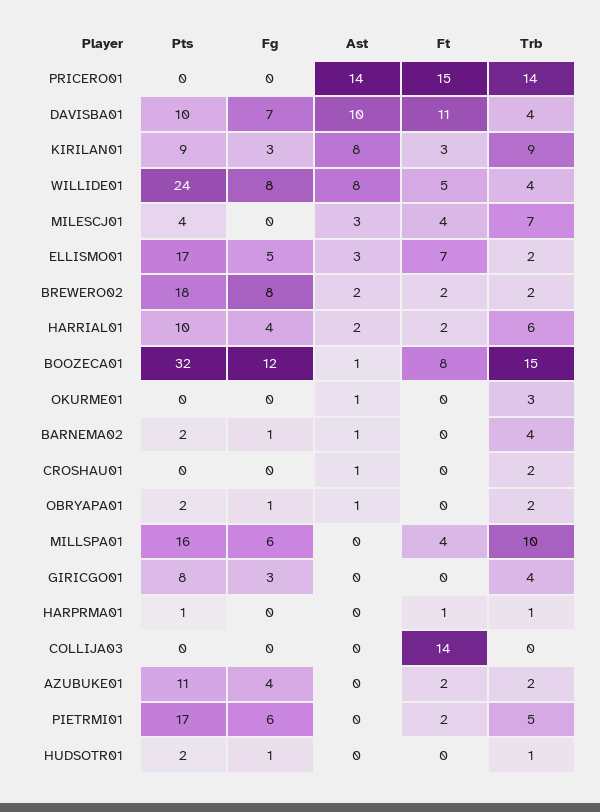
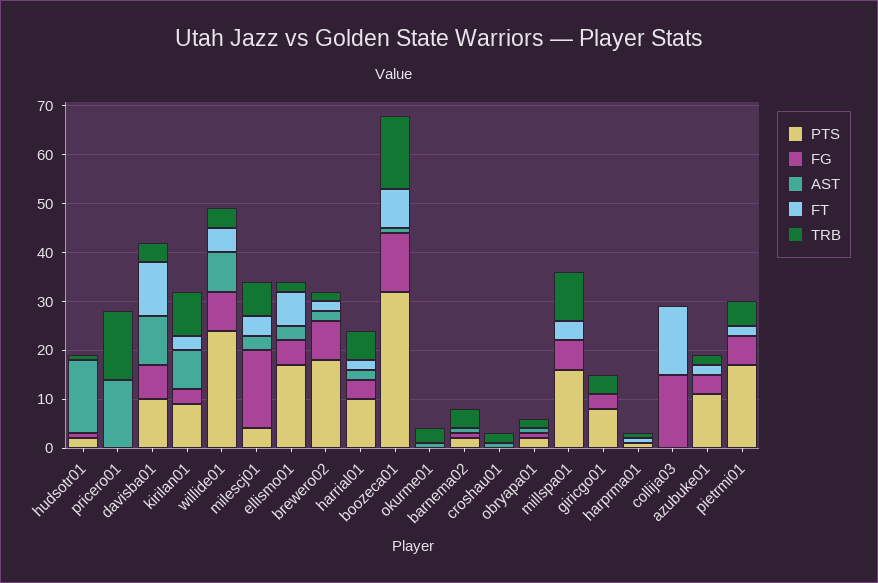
Ft, PRICERO01: 15 -> 0
Fg, MILESCJ01: 0 -> 15
Fg, COLLIJA03: 0 -> 15
Ast, HUDSOTR01: 0 -> 15

